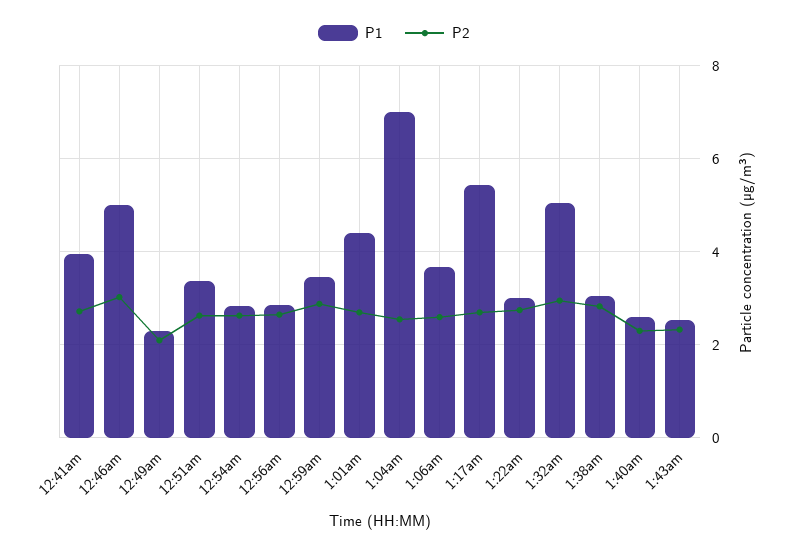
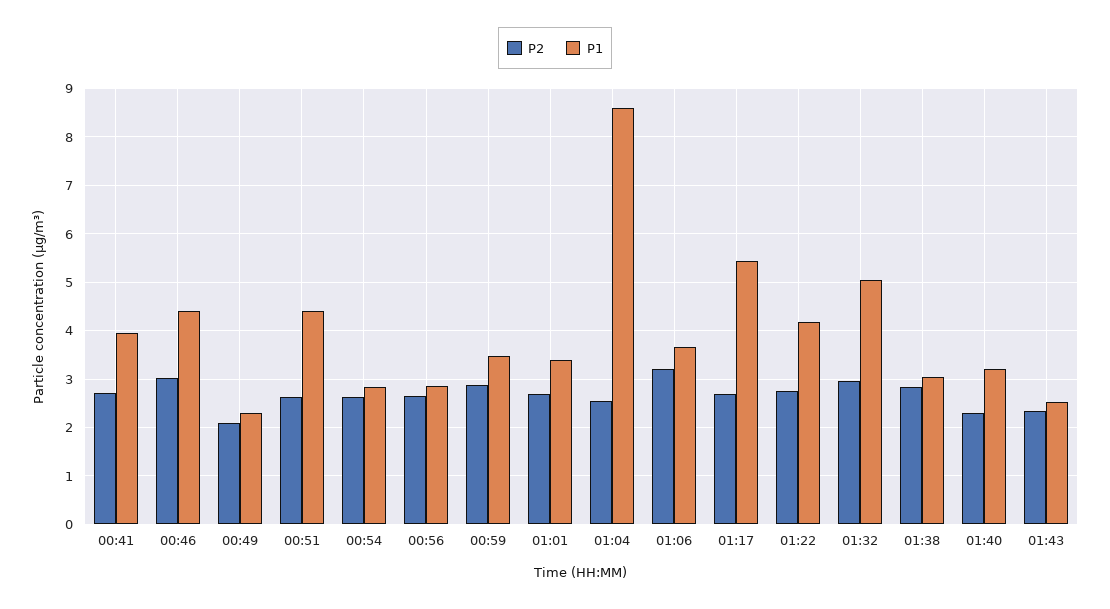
P1, 12:46am: 5 -> 4.4
P1, 12:51am: 3.4 -> 4.4
P1, 1:01am: 4.4 -> 3.4
P1, 1:04am: 7 -> 8.6
P2, 1:06am: 2.6 -> 3.2
P1, 1:22am: 3 -> 4.2
P1, 1:40am: 2.6 -> 3.2

